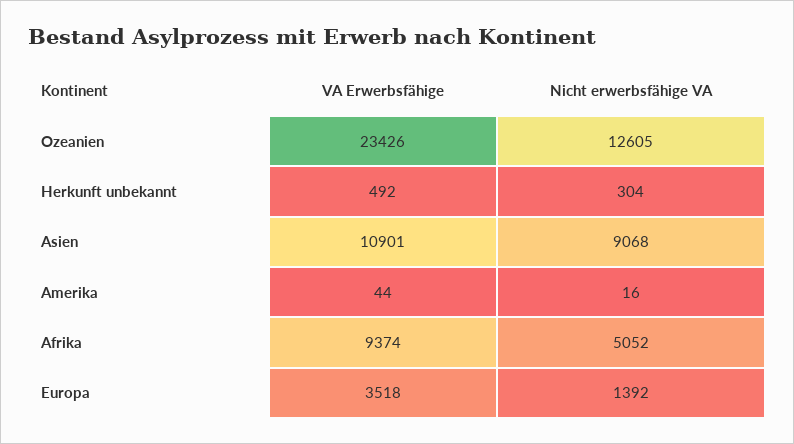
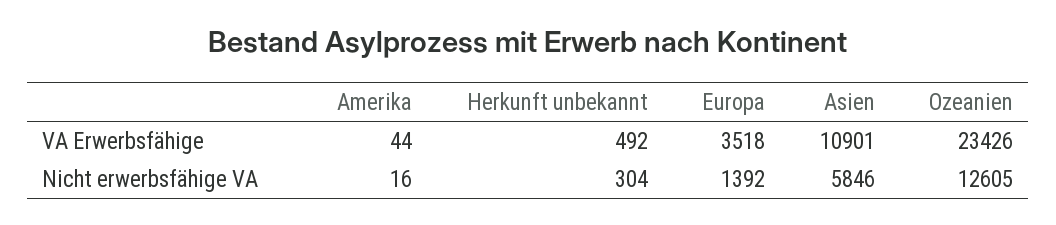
Nicht erwerbsfähige VA, Asien: 9068 -> 5846
VA Erwerbsfähige, Afrika: 9374 -> none
Nicht erwerbsfähige VA, Afrika: 5052 -> none

